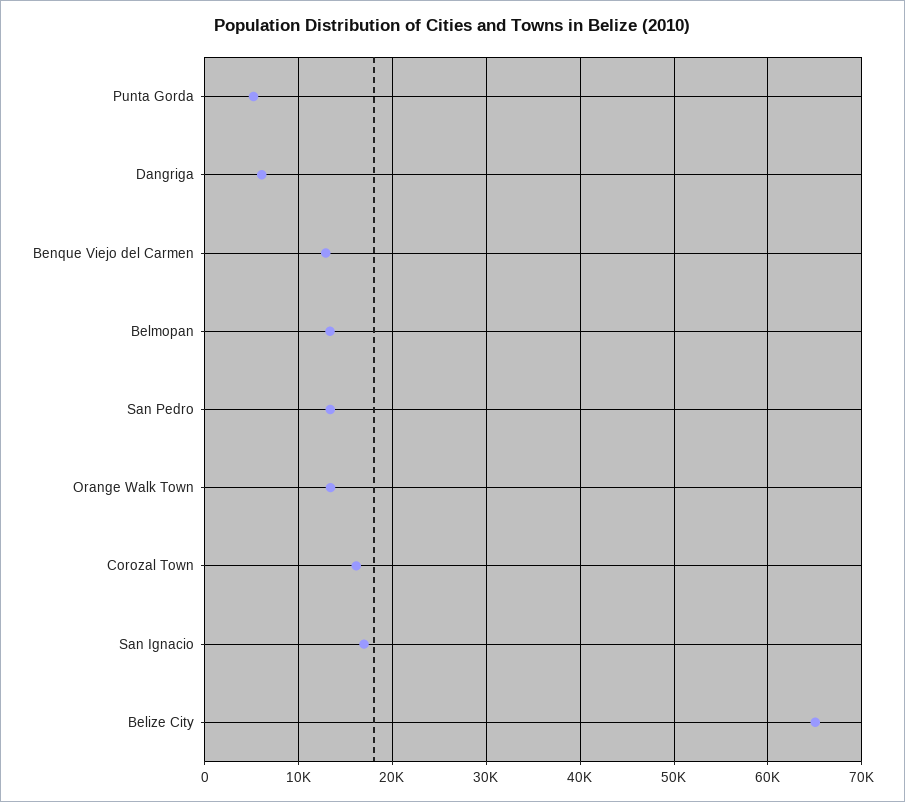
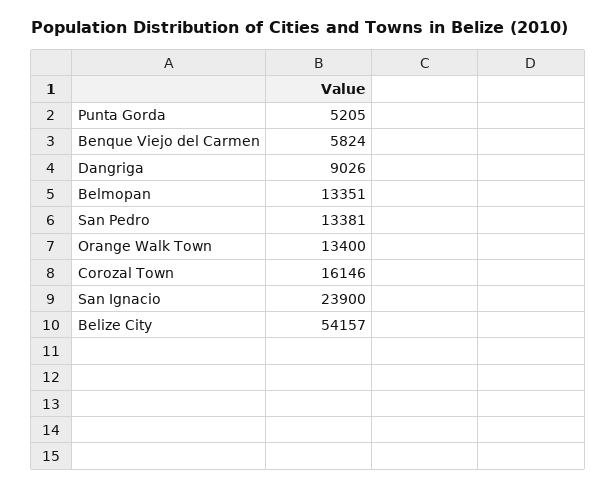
Dangriga: 6000 -> 9026
Benque Viejo del Carmen: 13000 -> 5824
San Ignacio: 17000 -> 23900
Belize City: 65000 -> 54157

